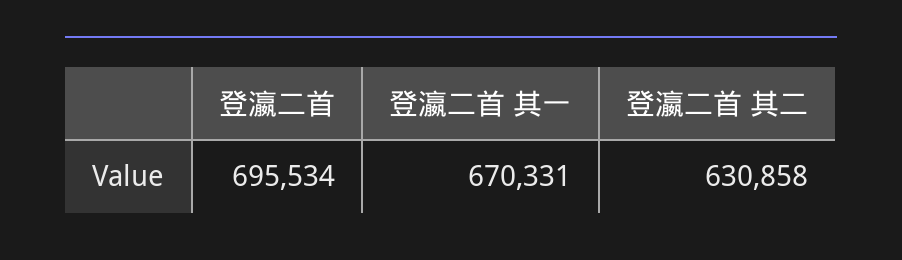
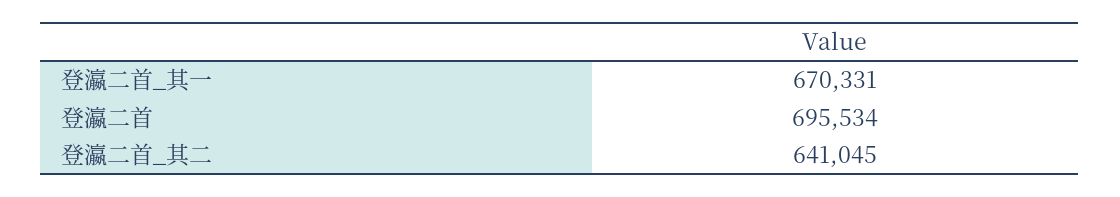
登瀛二首 其二: 630858 -> 641045

